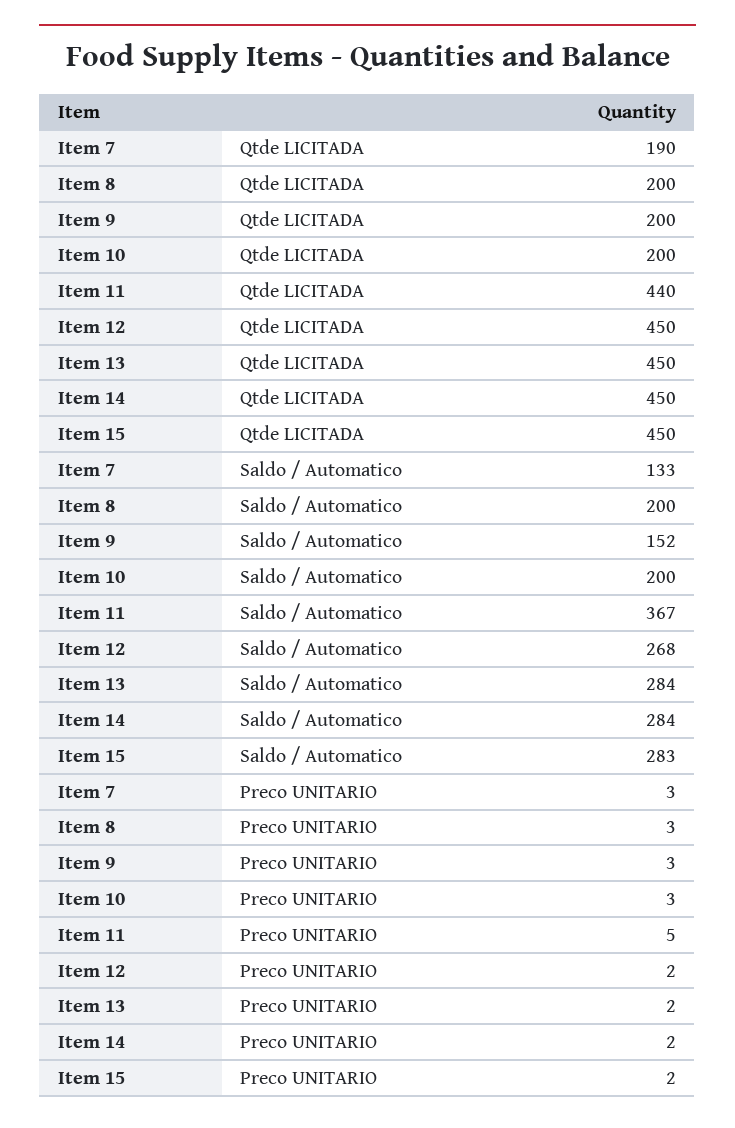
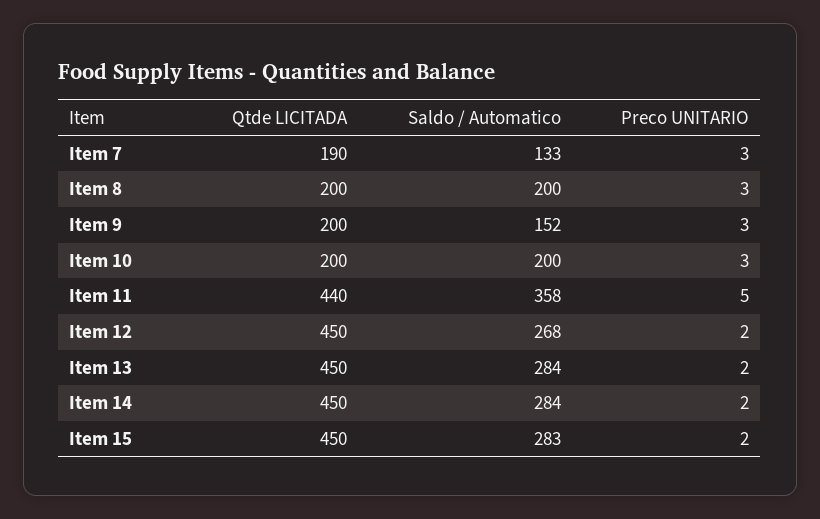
Item 11, Saldo / Automatico: 367 -> 358

